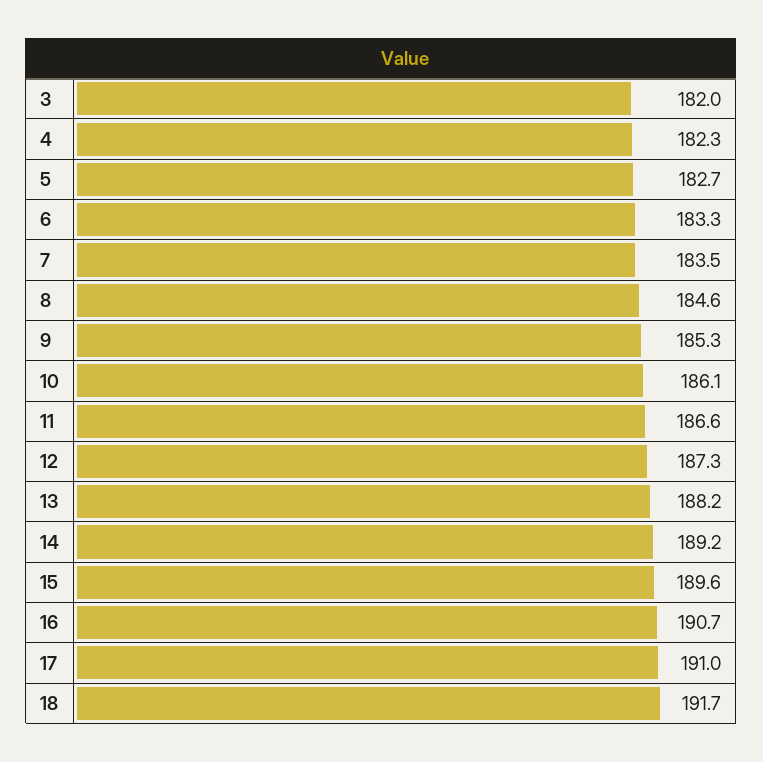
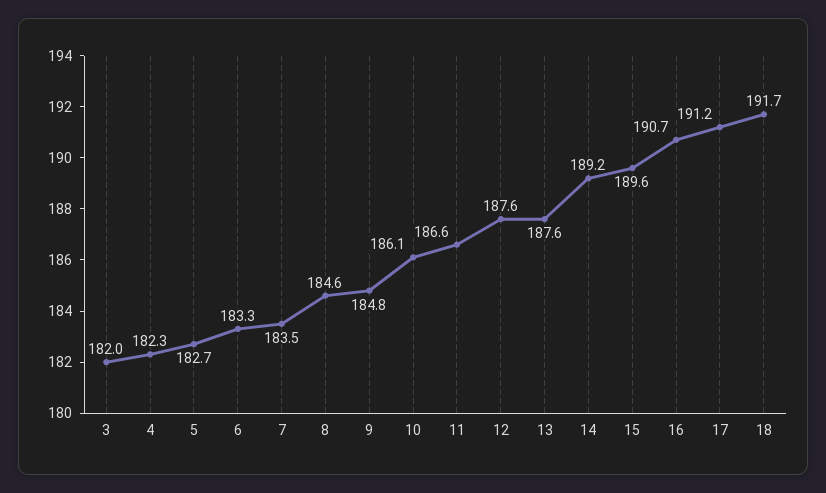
9: 185.3 -> 184.8
12: 187.3 -> 187.6
13: 188.2 -> 187.6
17: 191 -> 191.2

